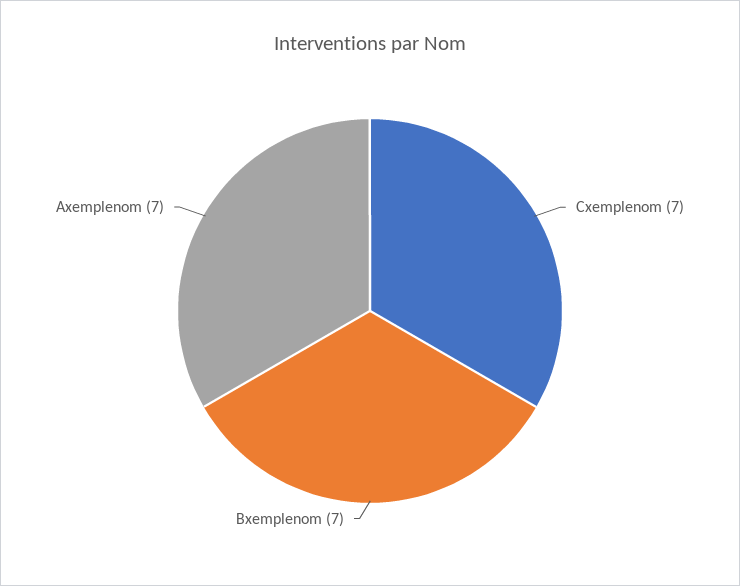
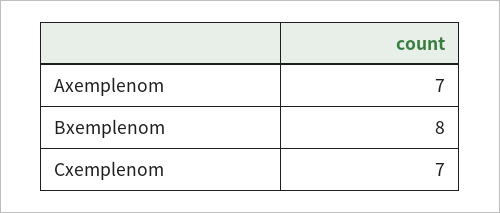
Bxemplenom: 7 -> 8

